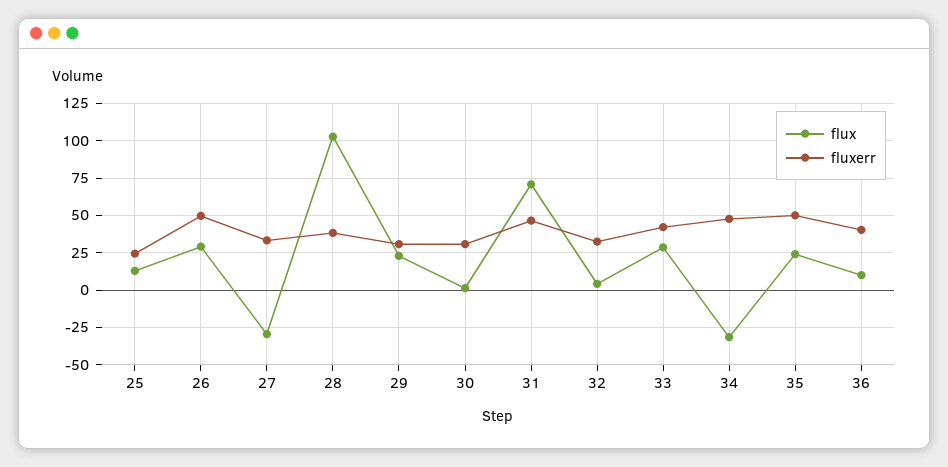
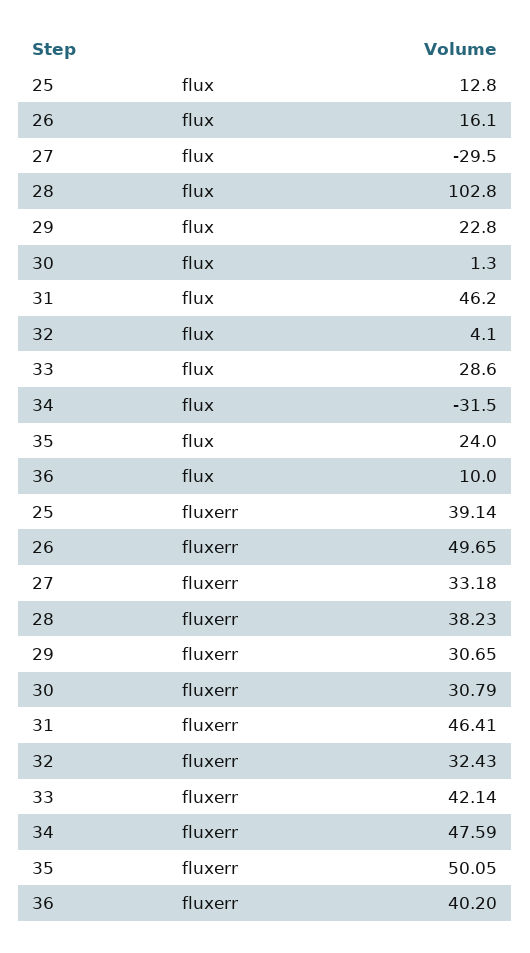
fluxerr, 25: 25 -> 39.14
flux, 26: 30 -> 16.1
flux, 31: 70 -> 46.2

